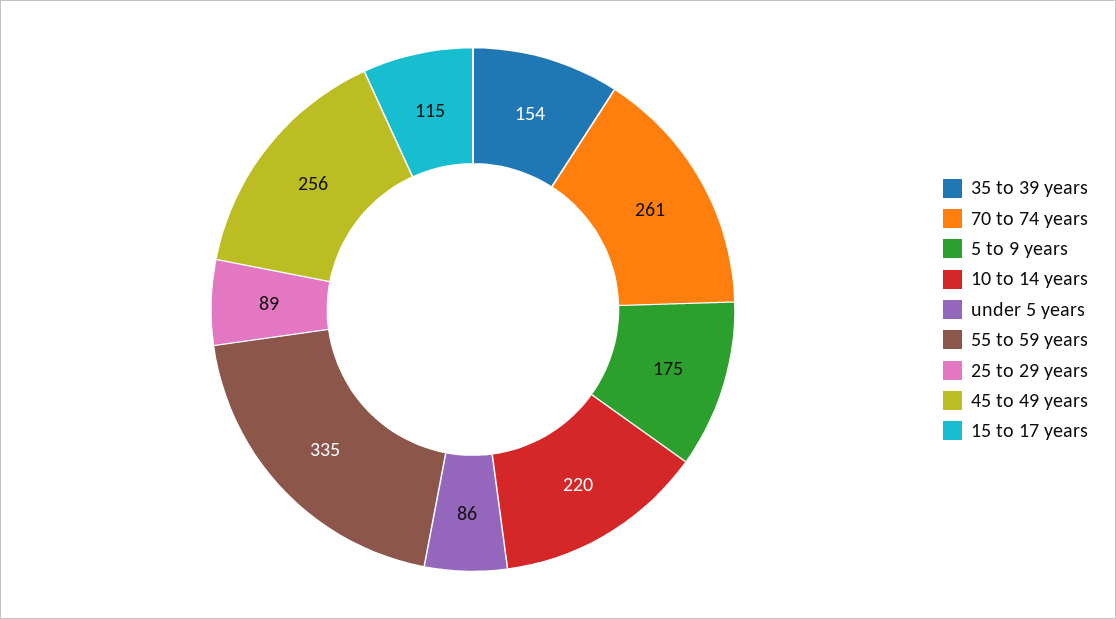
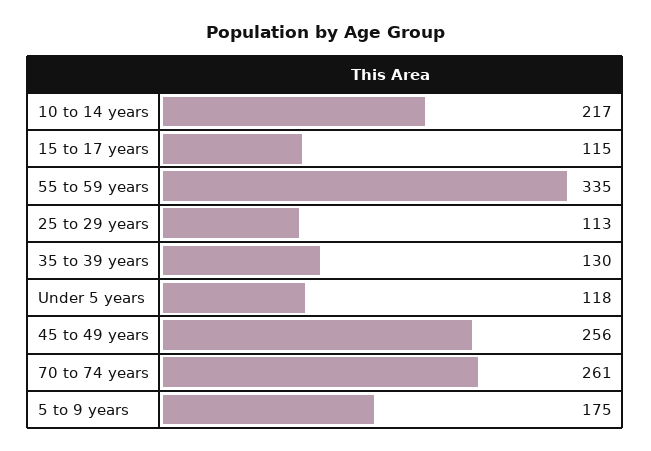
35 to 39 years: 154 -> 130
10 to 14 years: 220 -> 217
under 5 years: 86 -> 118
25 to 29 years: 89 -> 113

